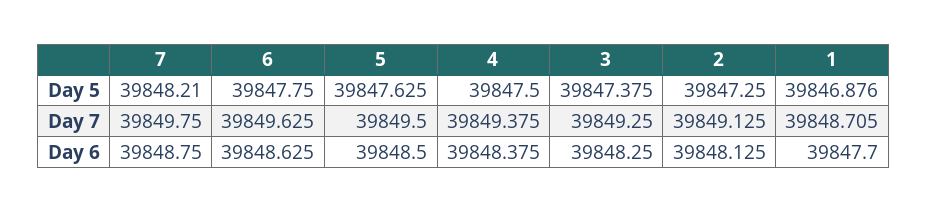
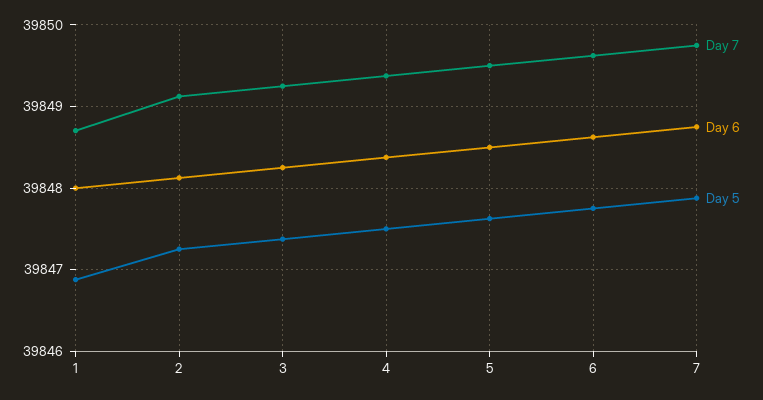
Day 5, 7: 39848.21 -> 39847.9
Day 6, 1: 39847.7 -> 39848

